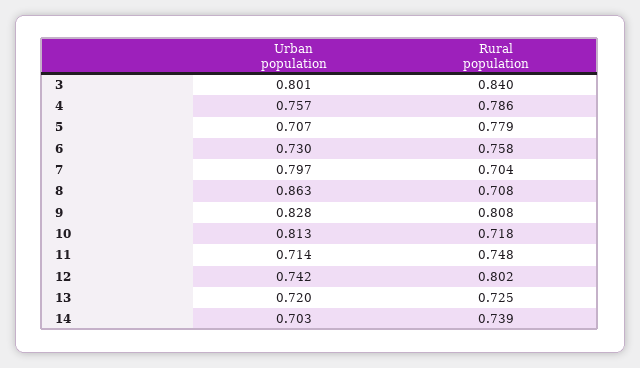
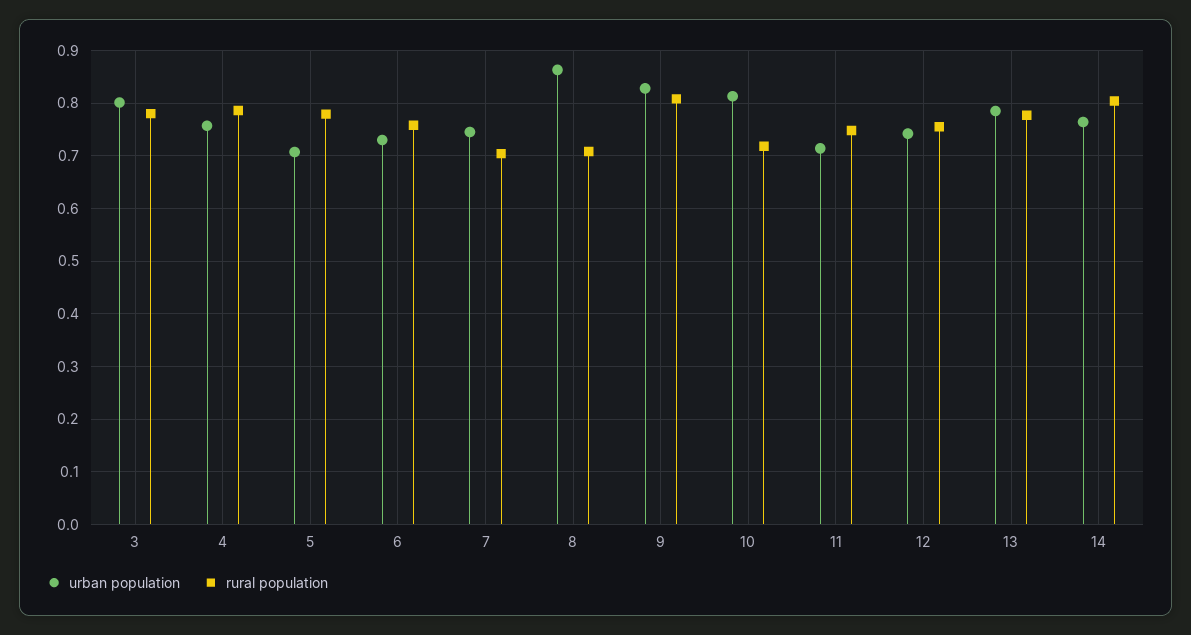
Rural population, 3: 0.84 -> 0.78
Urban population, 7: 0.797 -> 0.74
Rural population, 12: 0.802 -> 0.76
Urban population, 13: 0.72 -> 0.78
Rural population, 13: 0.725 -> 0.78
Urban population, 14: 0.703 -> 0.76
Rural population, 14: 0.739 -> 0.8

